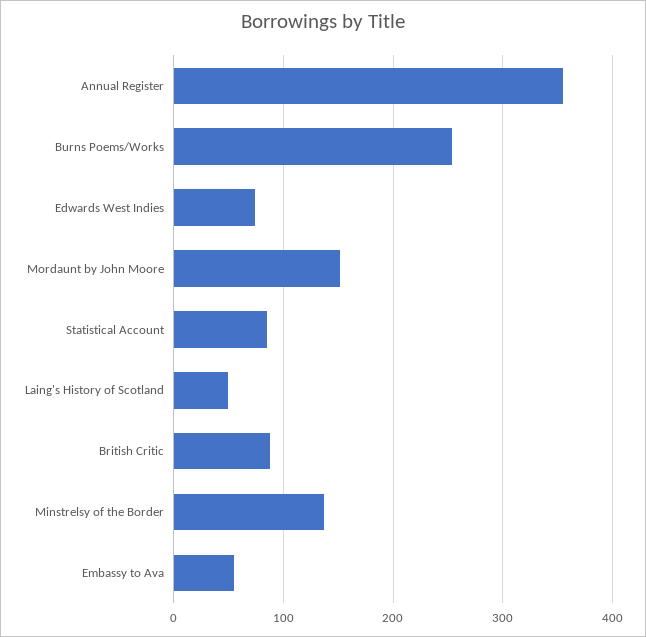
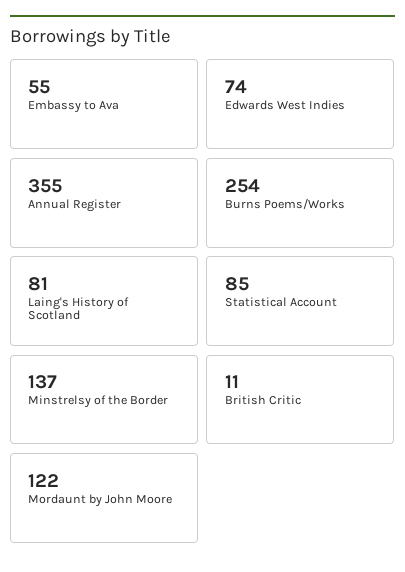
Mordaunt by John Moore: 150 -> 122
Laing's History of Scotland: 50 -> 81
British Critic: 90 -> 11

